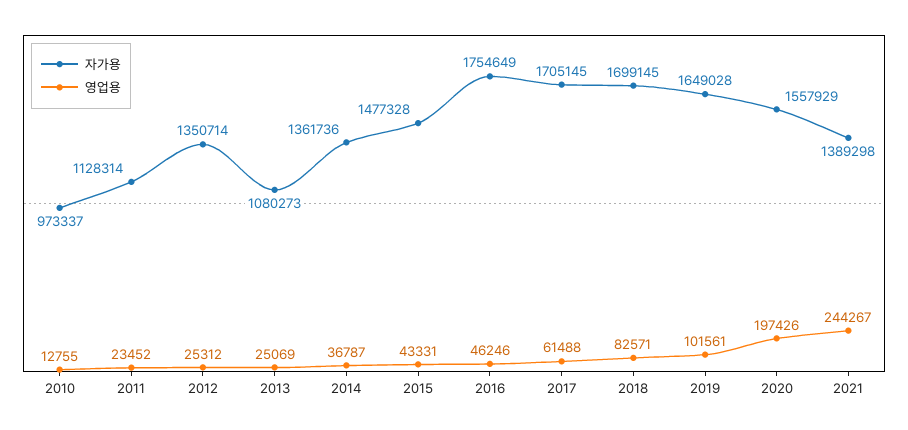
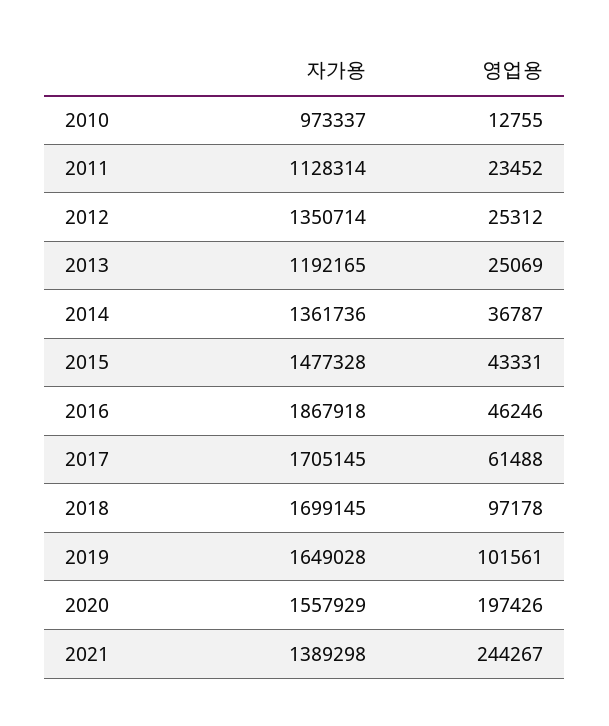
자가용, 2013: 1080273 -> 1192165
자가용, 2016: 1754649 -> 1867918
영업용, 2018: 82571 -> 97178

